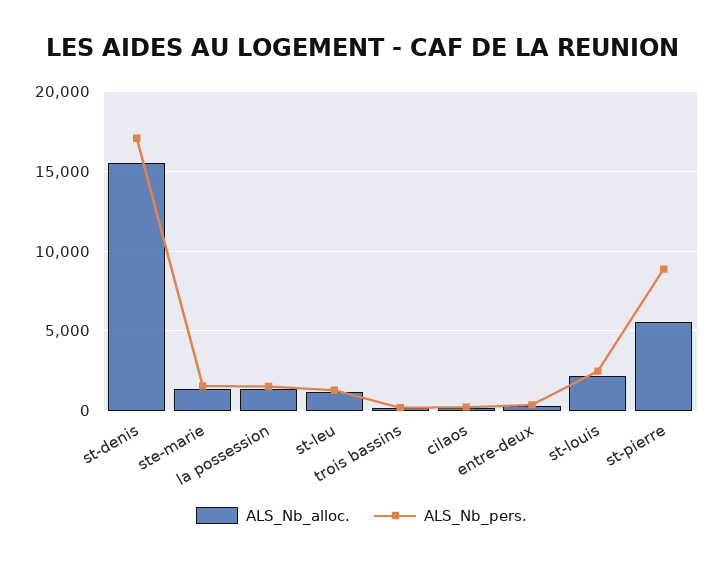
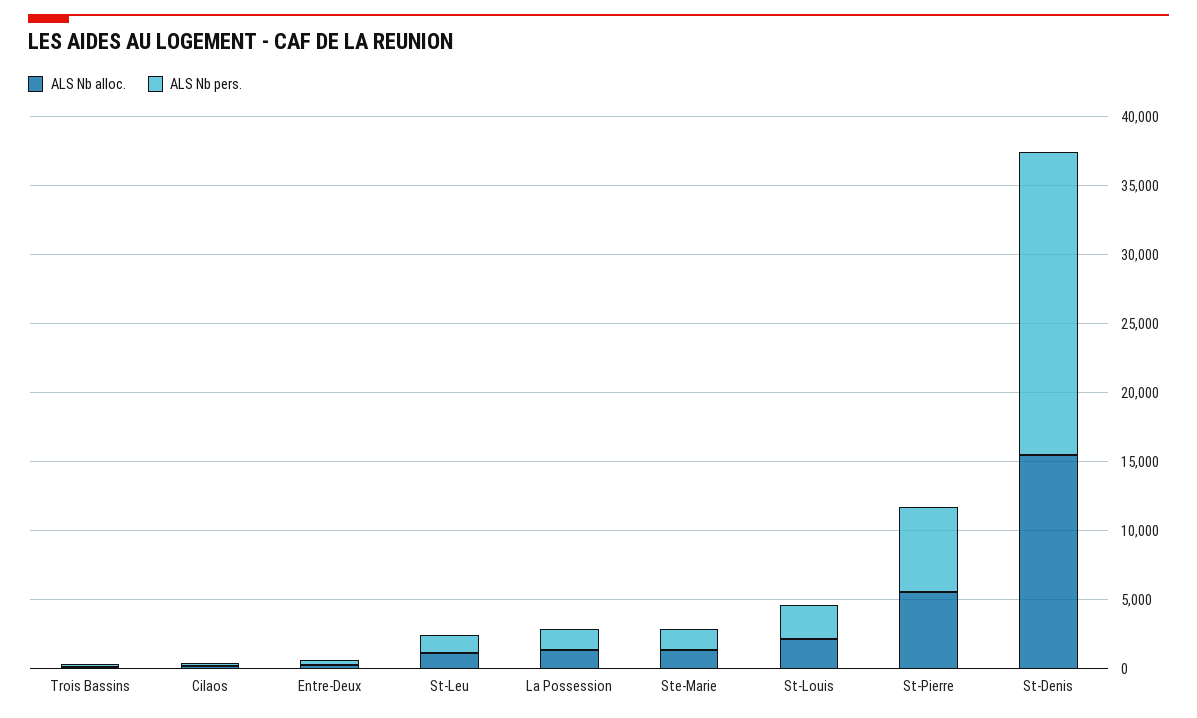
ALS_Nb_pers., st-denis: 17000 -> 22000
ALS_Nb_pers., st-pierre: 9000 -> 6000

